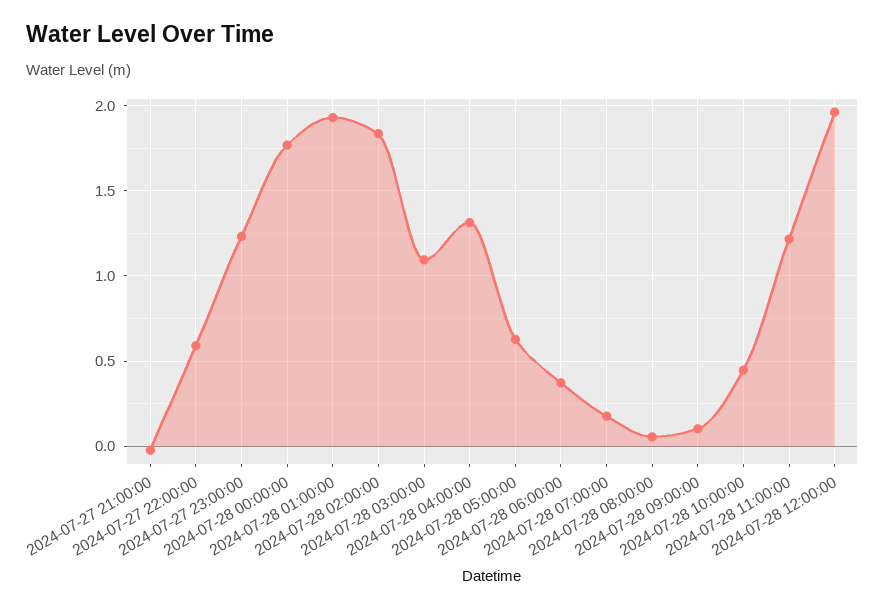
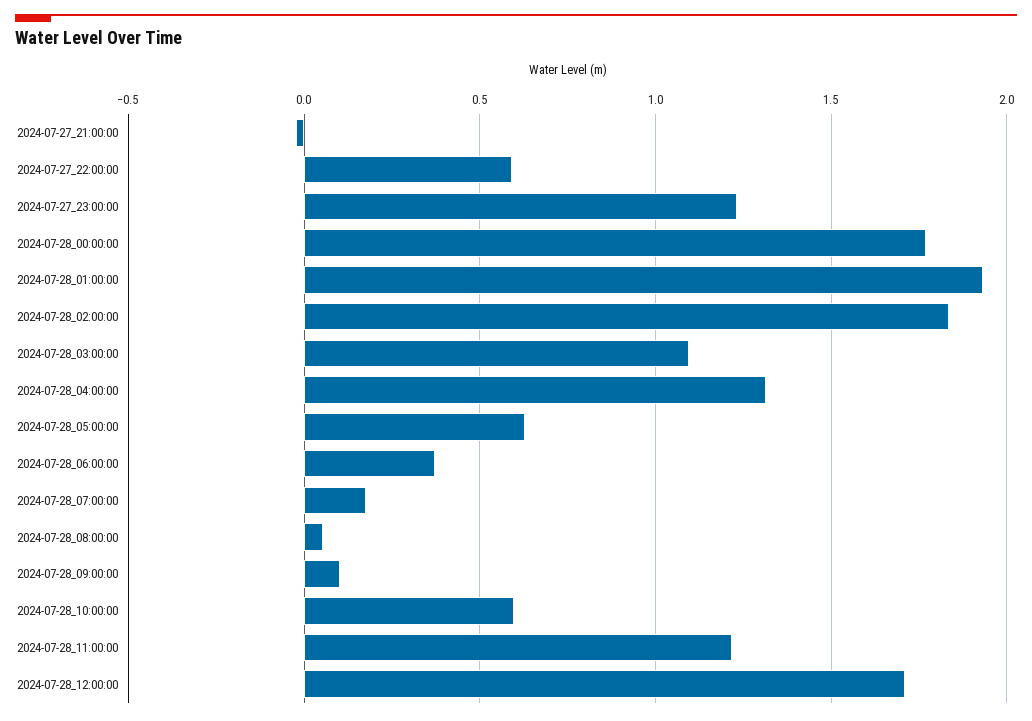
2024-07-28 10:00:00: 0.45 -> 0.6
2024-07-28 12:00:00: 1.95 -> 1.7

